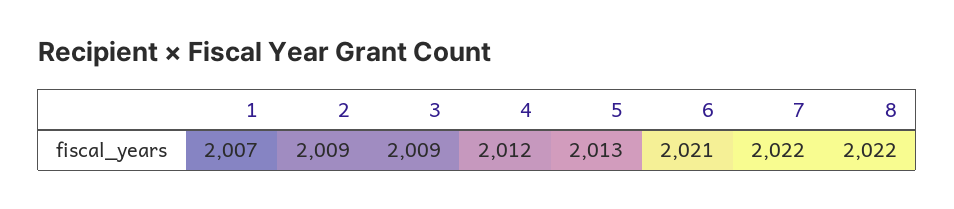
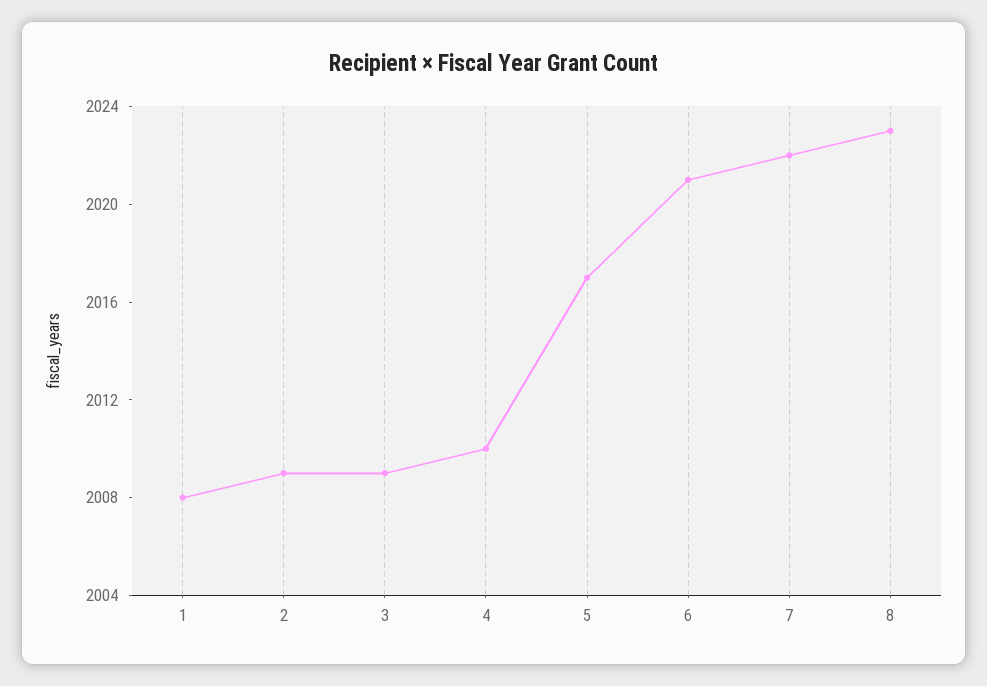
1: 2007 -> 2008
4: 2012 -> 2010
5: 2013 -> 2017
8: 2022 -> 2023

